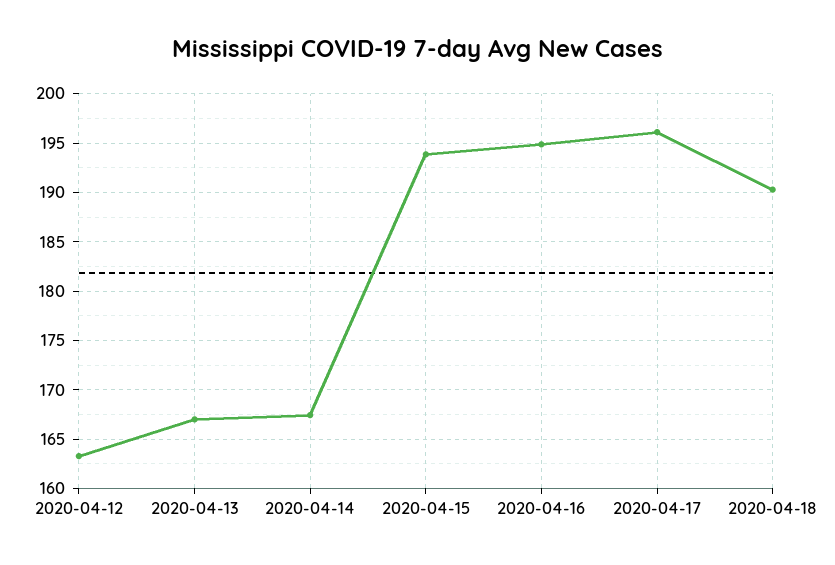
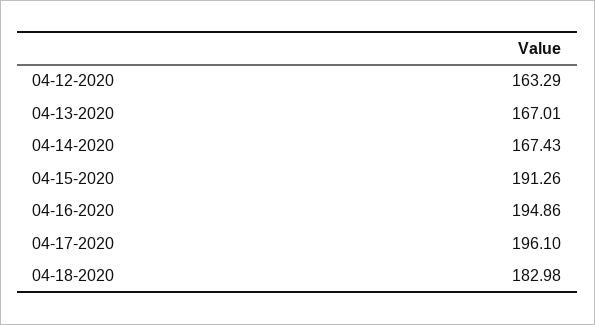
2020-04-15: 194 -> 191.26
2020-04-18: 190 -> 182.98

